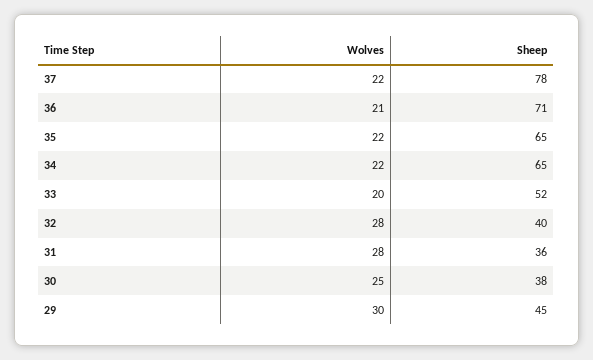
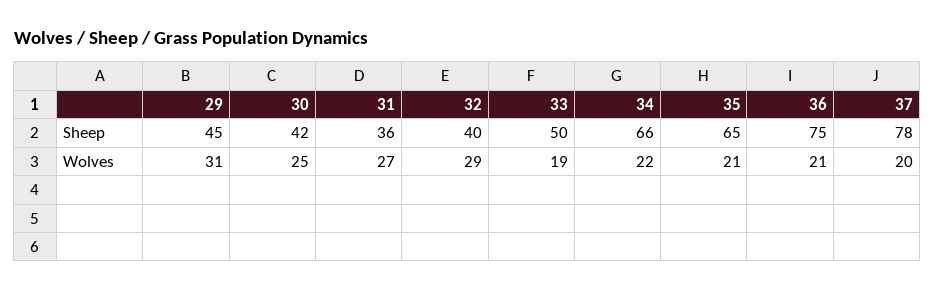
Wolves, 37: 22 -> 20
Sheep, 36: 71 -> 75
Wolves, 35: 22 -> 21
Sheep, 34: 65 -> 66
Wolves, 33: 20 -> 19
Sheep, 33: 52 -> 50
Wolves, 32: 28 -> 29
Wolves, 31: 28 -> 27
Sheep, 30: 38 -> 42
Wolves, 29: 30 -> 31

